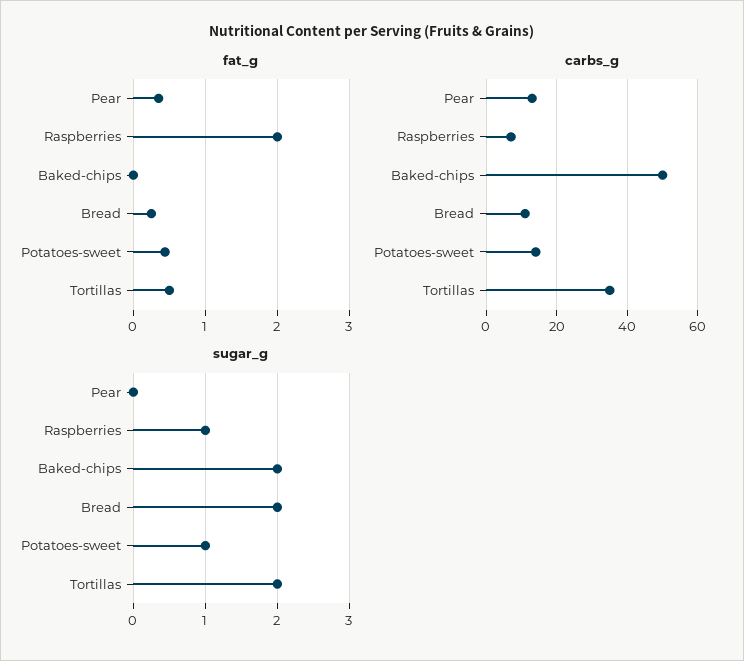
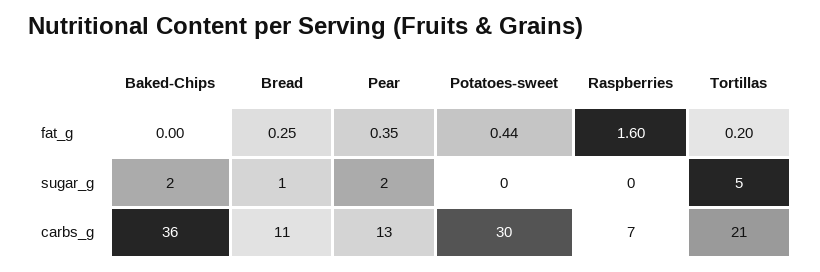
fat_g, Raspberries: 2 -> 1.6
fat_g, Tortillas: 0.5 -> 0.2
carbs_g, Baked-chips: 50 -> 36
carbs_g, Potatoes-sweet: 15 -> 30
carbs_g, Tortillas: 35 -> 21
sugar_g, Pear: 0 -> 2
sugar_g, Raspberries: 1 -> 0
sugar_g, Bread: 2 -> 1
sugar_g, Potatoes-sweet: 1 -> 0
sugar_g, Tortillas: 2 -> 5

